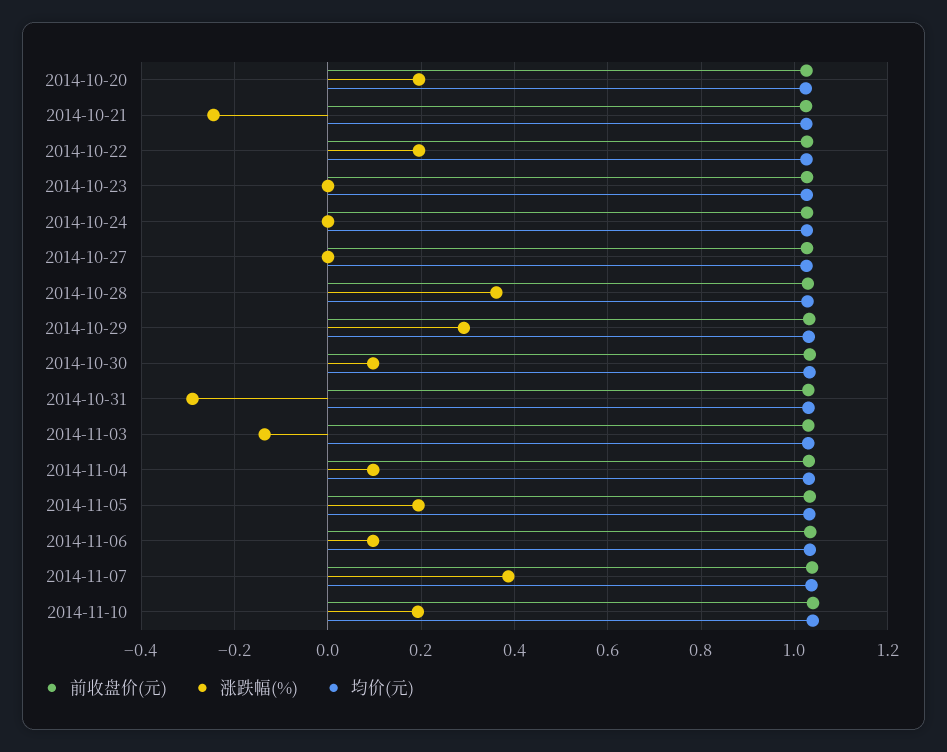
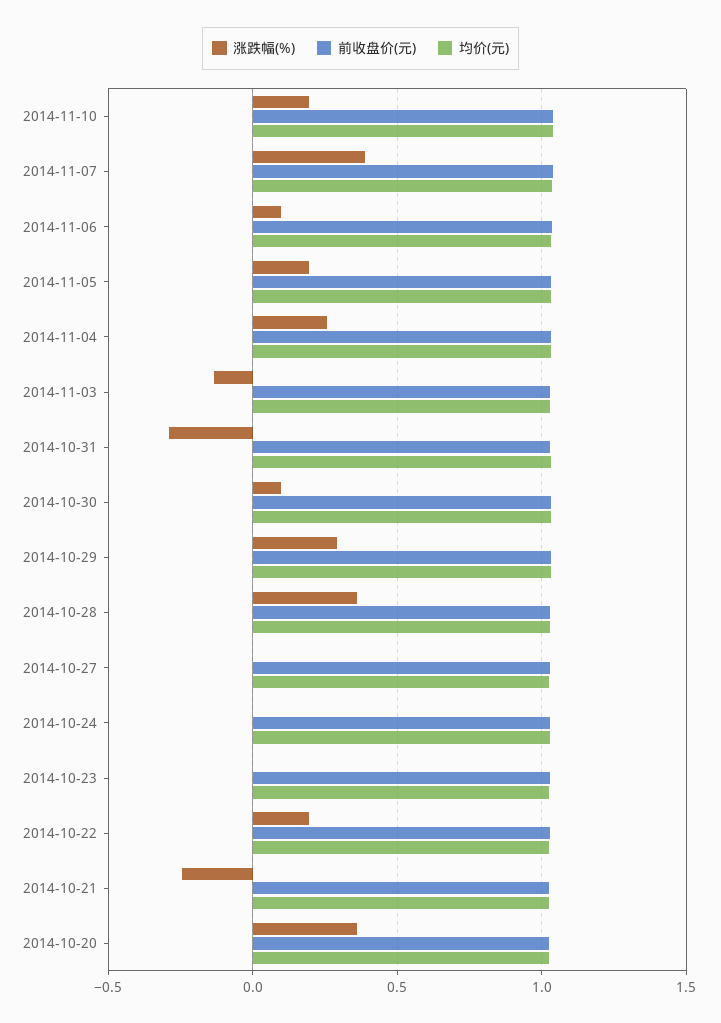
涨跌幅(%), 2014-10-20: 0.2 -> 0.35
涨跌幅(%), 2014-11-04: 0.1 -> 0.25

